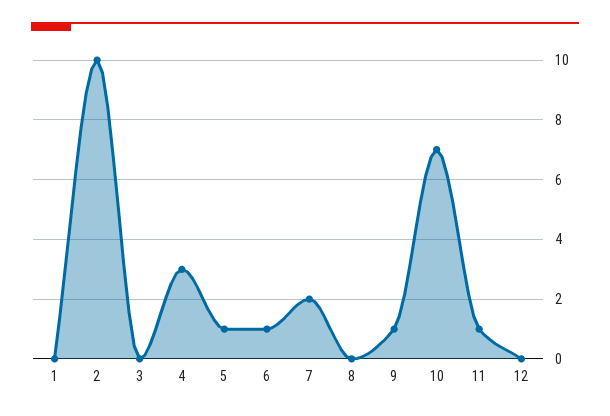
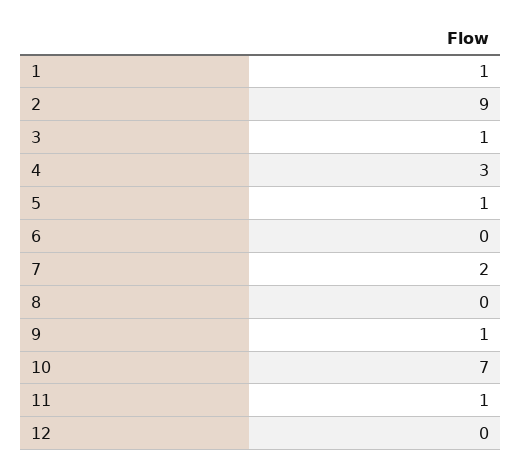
1: 0 -> 1
2: 10 -> 9
3: 0 -> 1
6: 1 -> 0

